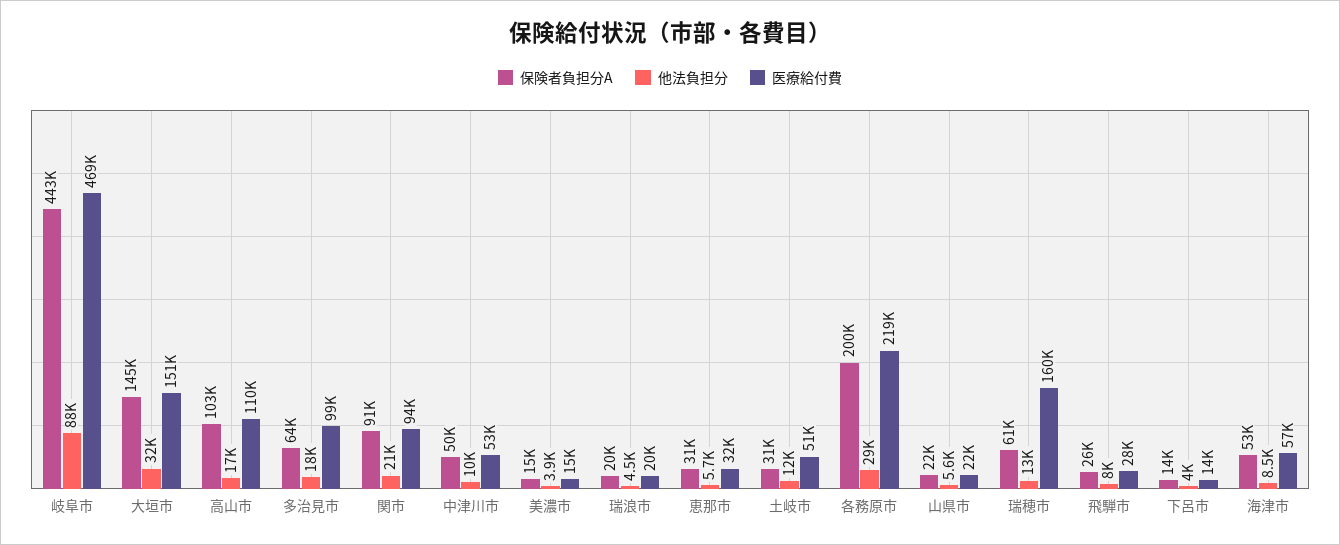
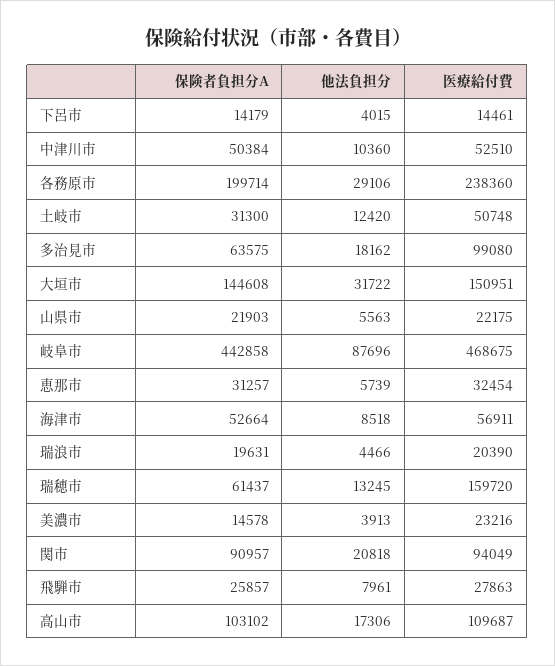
医療給付費, 美濃市: 15000 -> 23216
医療給付費, 各務原市: 219000 -> 238360

